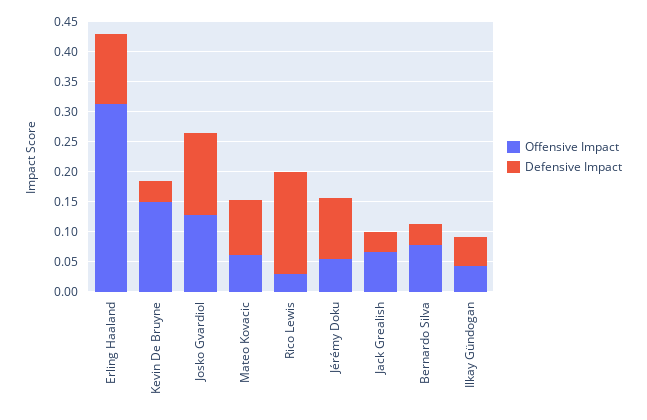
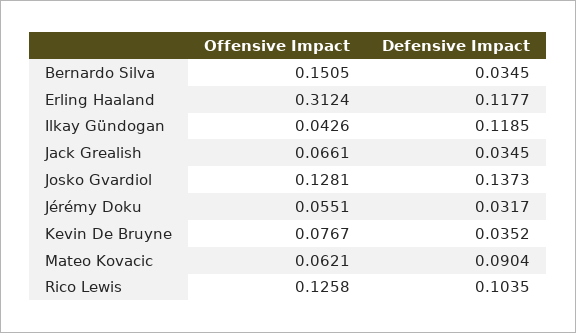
Offensive Impact, Kevin De Bruyne: 0.15 -> 0.0767
Offensive Impact, Rico Lewis: 0.025 -> 0.1258
Defensive Impact, Rico Lewis: 0.175 -> 0.1035
Defensive Impact, Jérémy Doku: 0.1 -> 0.0317
Offensive Impact, Bernardo Silva: 0.075 -> 0.1505
Defensive Impact, Ilkay Gündogan: 0.05 -> 0.1185

